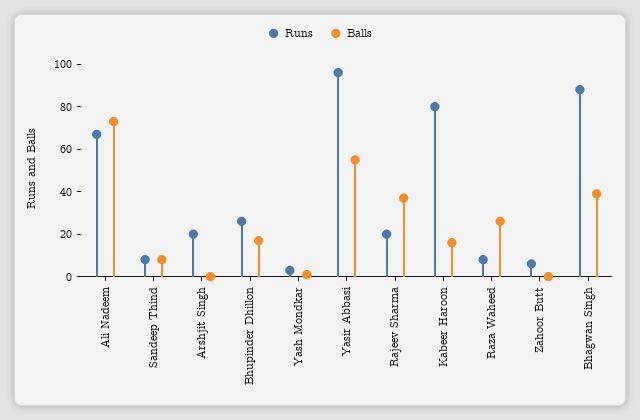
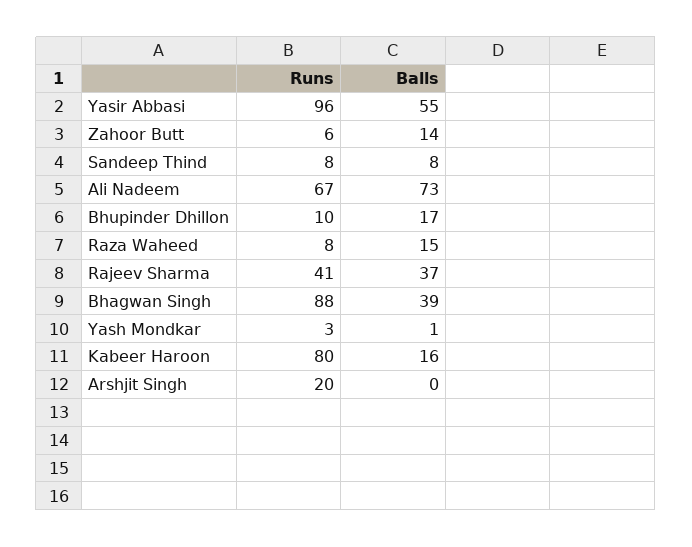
Runs, Bhupinder Dhillon: 25 -> 10
Runs, Rajeev Sharma: 20 -> 41
Balls, Raza Waheed: 25 -> 15
Balls, Zahoor Butt: 0 -> 14

